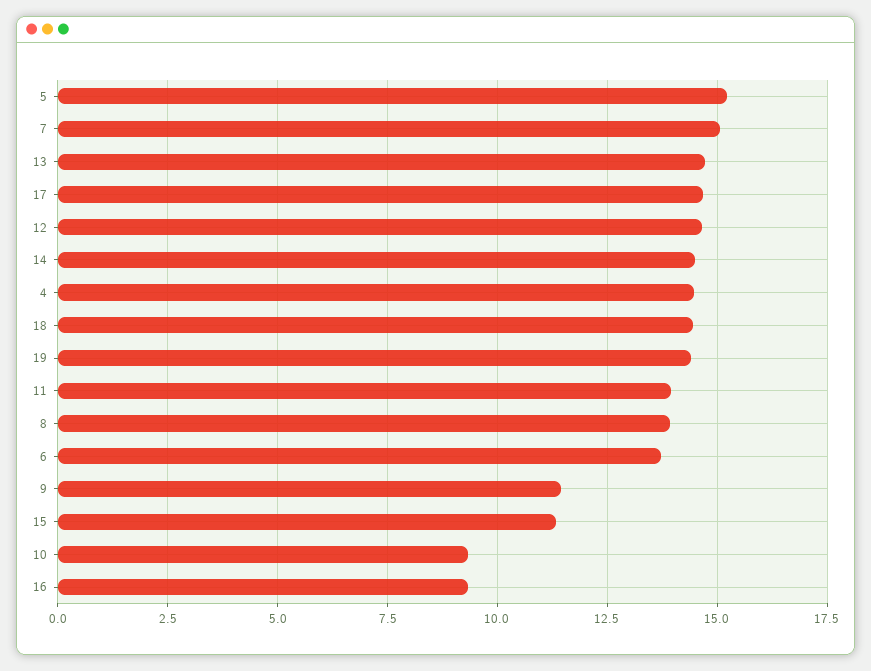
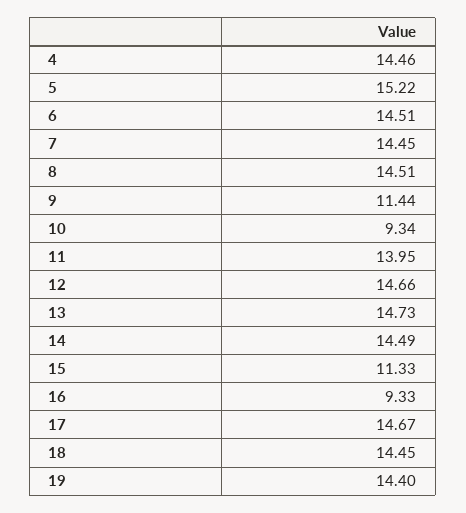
7: 15 -> 14.45
8: 14 -> 14.51
6: 13.75 -> 14.51

